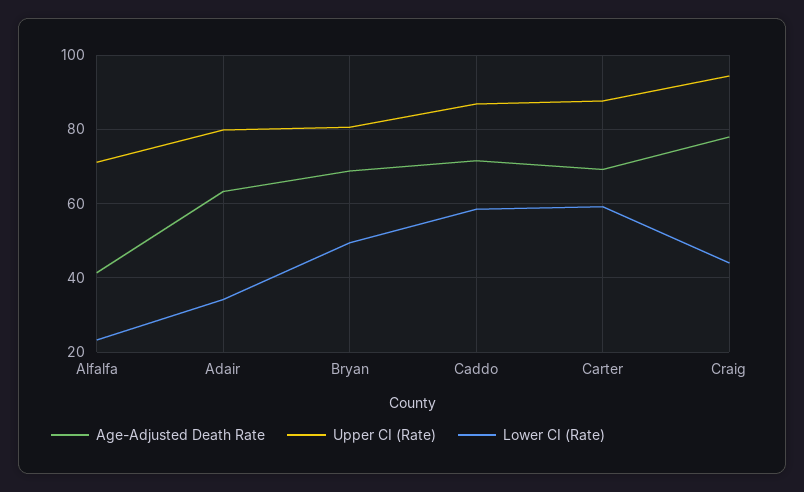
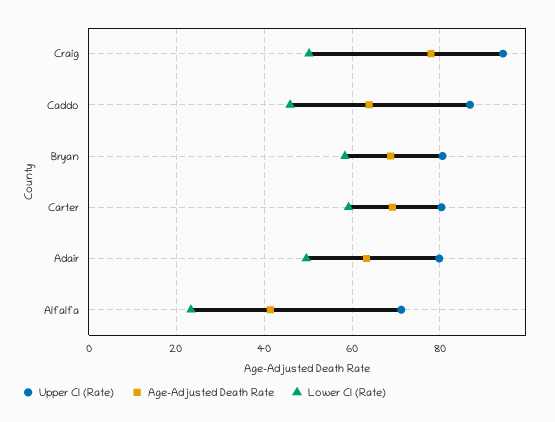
Lower CI (Rate), Adair: 34 -> 50
Lower CI (Rate), Bryan: 50 -> 58
Age-Adjusted Death Rate, Caddo: 72 -> 64
Lower CI (Rate), Caddo: 58 -> 46
Upper CI (Rate), Carter: 88 -> 80
Lower CI (Rate), Craig: 44 -> 50

